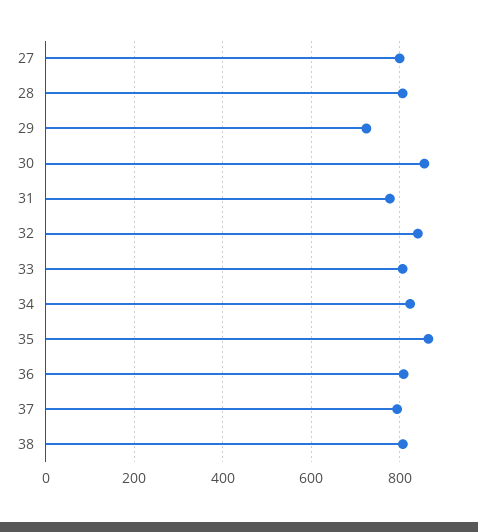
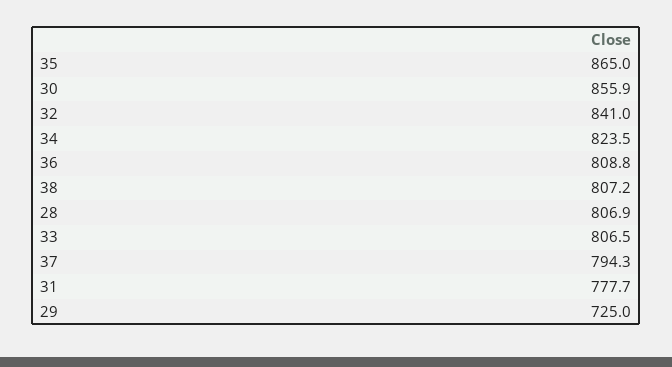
27: 800 -> none

